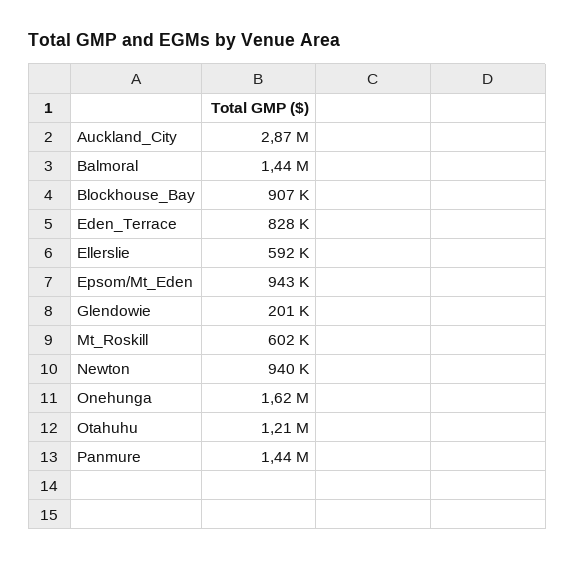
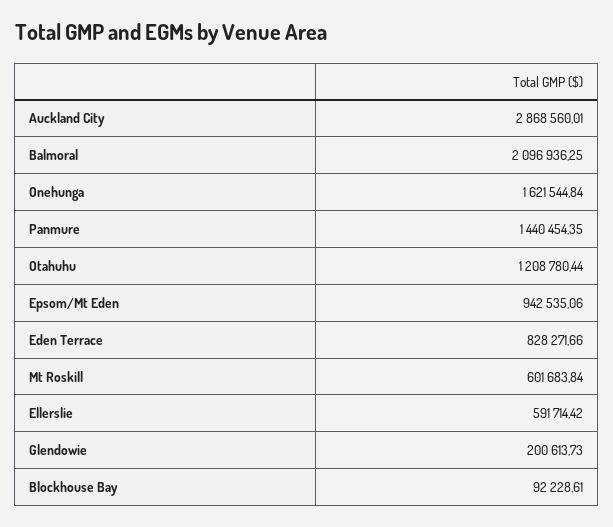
Balmoral: 1440000 -> 2096936.25
Blockhouse_Bay: 907000 -> 92228.61
Newton: 940000 -> none

